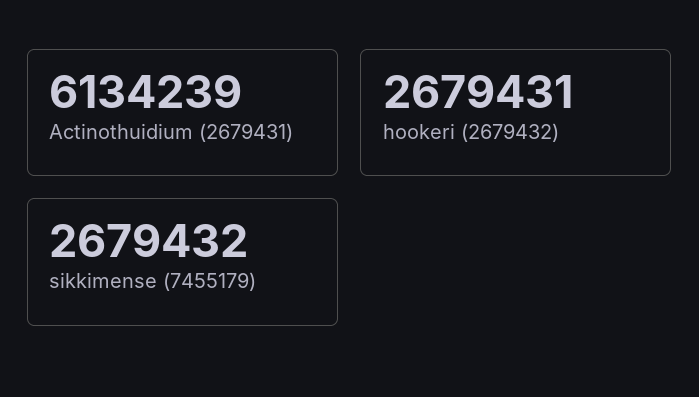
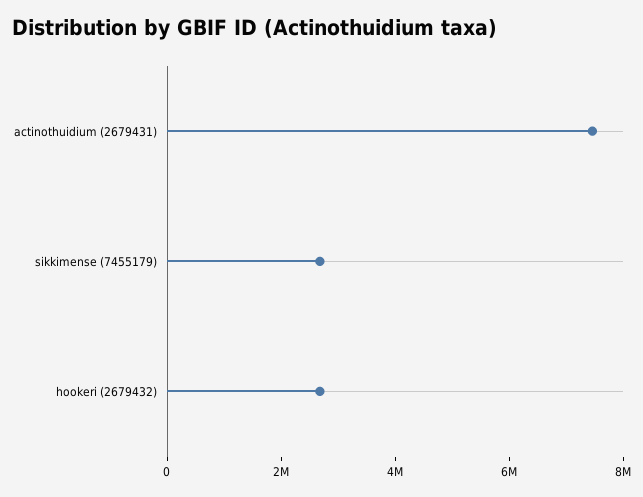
Actinothuidium (2679431): 6134239 -> 7500000

